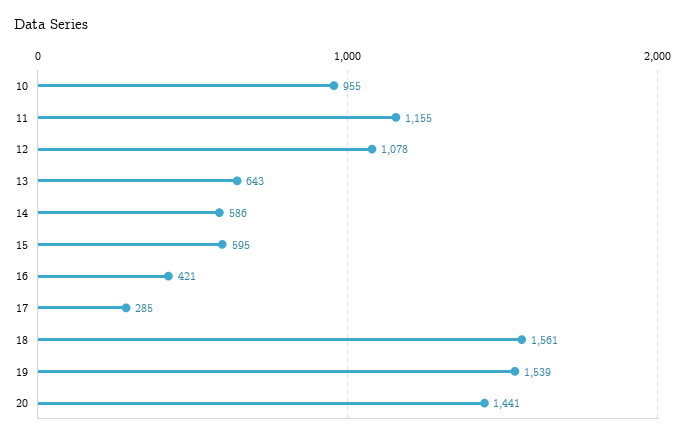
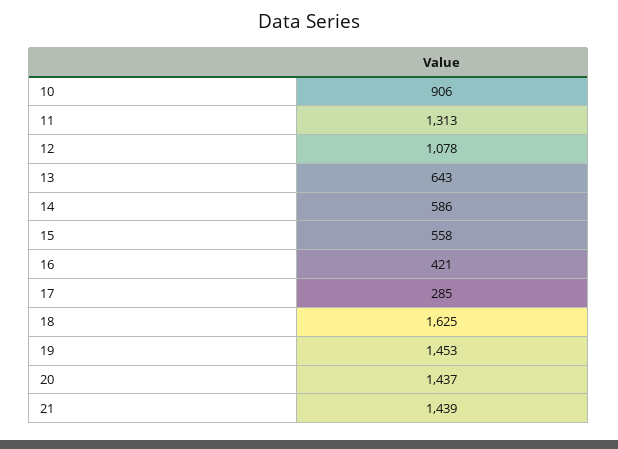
10: 955 -> 906
11: 1155 -> 1313
15: 595 -> 558
18: 1561 -> 1625
19: 1539 -> 1453
20: 1441 -> 1437
21: none -> 1439

